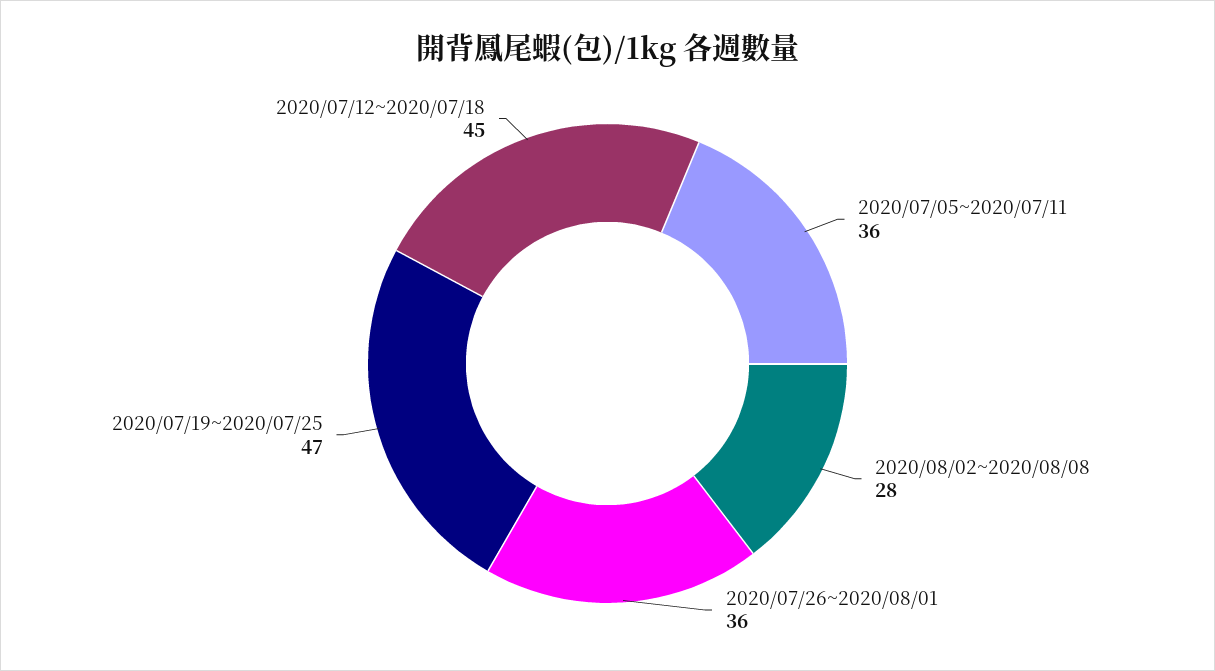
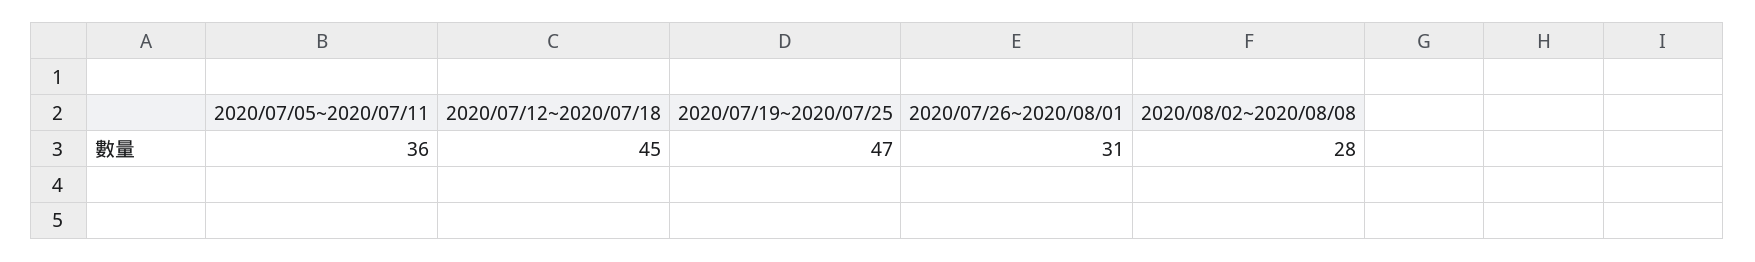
2020/07/26~2020/08/01: 36 -> 31

